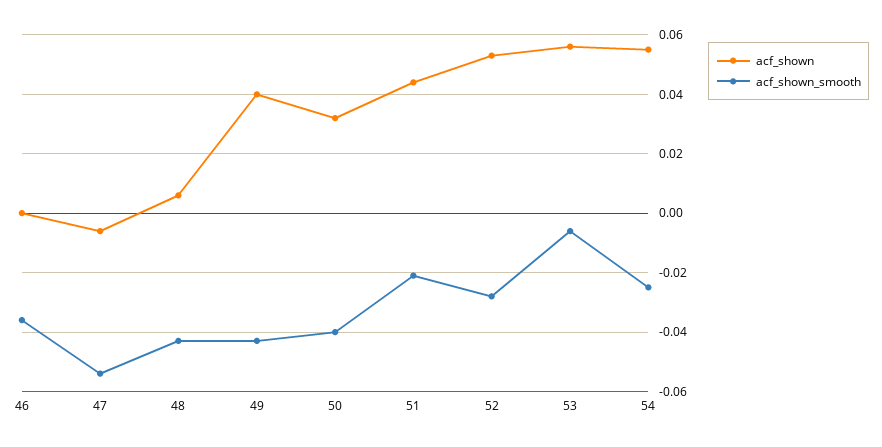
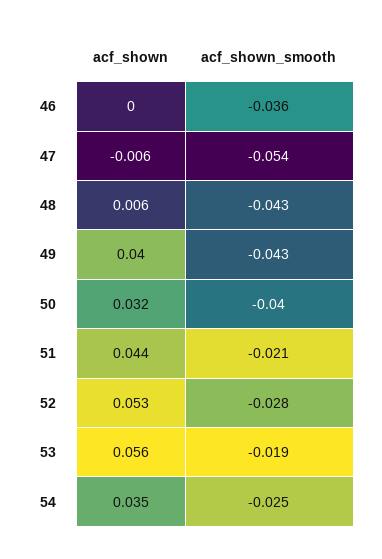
acf_shown_smooth, 53: -0.005 -> -0.019
acf_shown, 54: 0.055 -> 0.035

